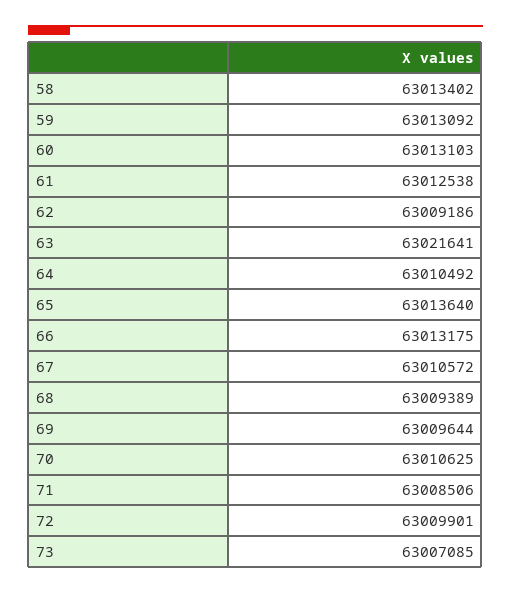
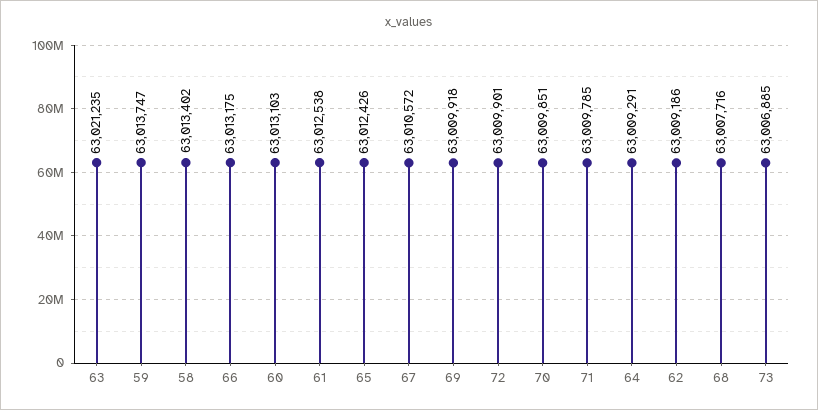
59: 63013092 -> 63013747
63: 63021641 -> 63021235
64: 63010492 -> 63009291
65: 63013640 -> 63012426
68: 63009389 -> 63007716
69: 63009644 -> 63009918
70: 63010625 -> 63009851
71: 63008506 -> 63009785
73: 63007085 -> 63006885

